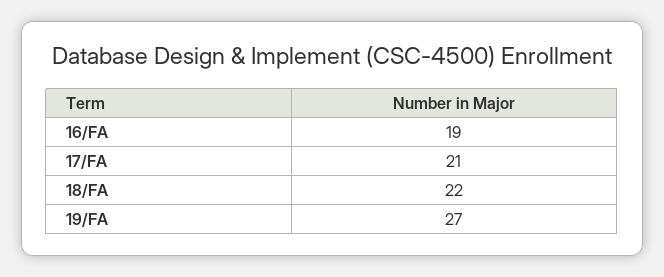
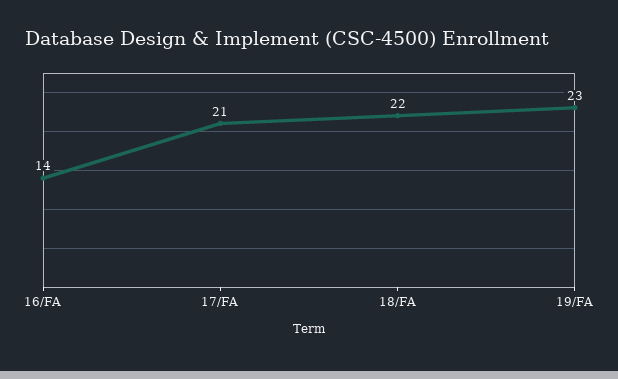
16/FA: 19 -> 14
19/FA: 27 -> 23

